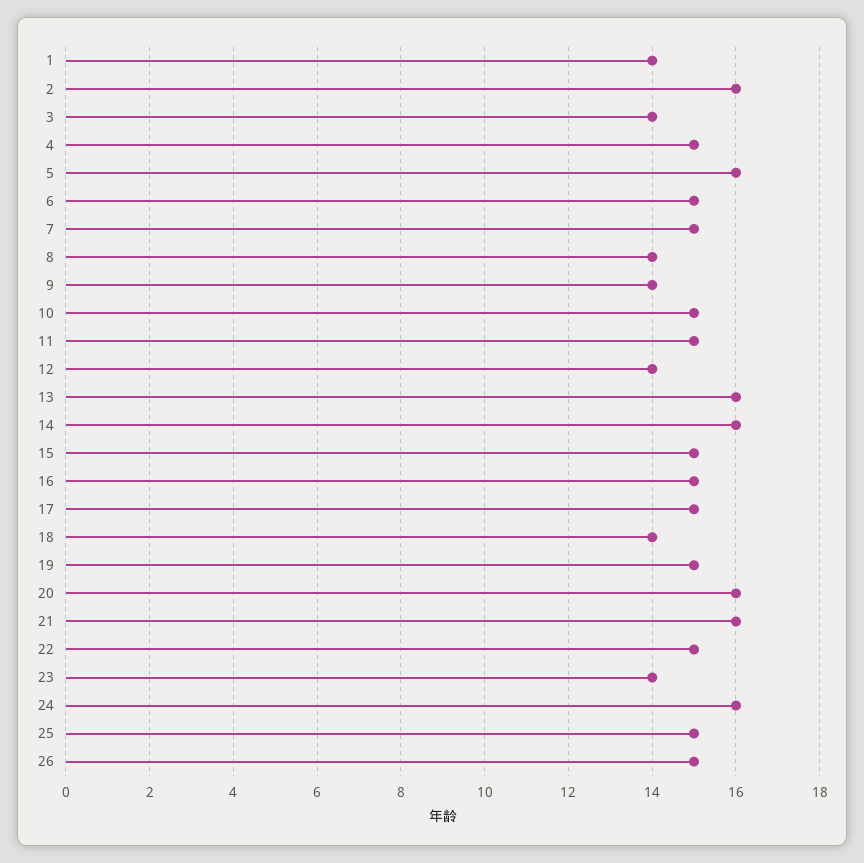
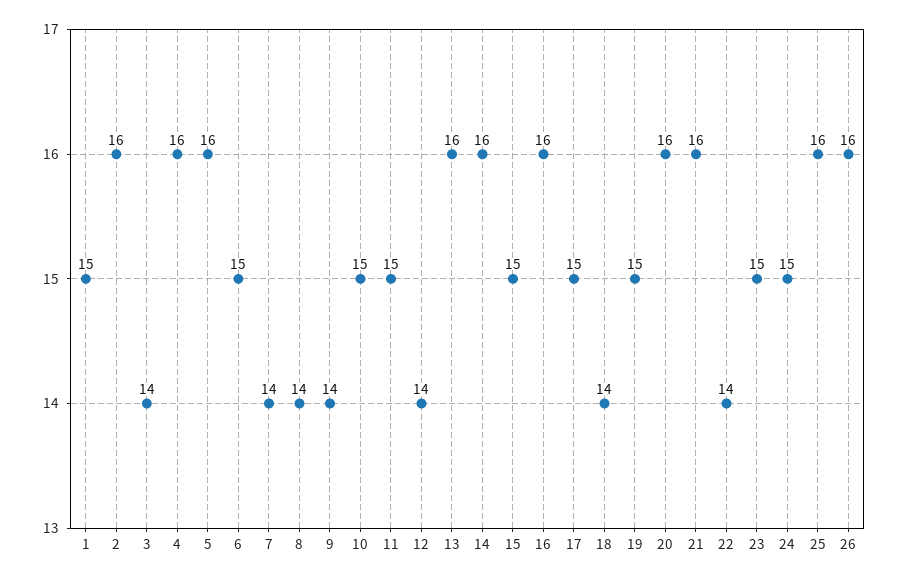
1: 14 -> 15
4: 15 -> 16
7: 15 -> 14
16: 15 -> 16
22: 15 -> 14
23: 14 -> 15
24: 16 -> 15
25: 15 -> 16
26: 15 -> 16

